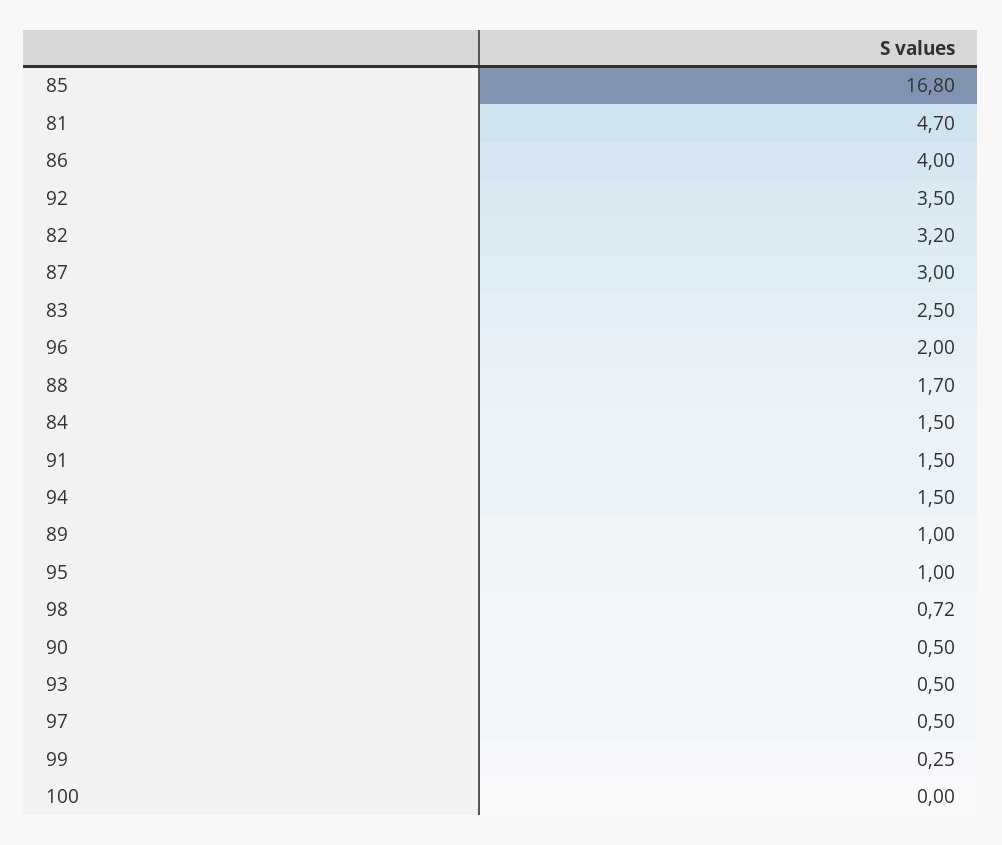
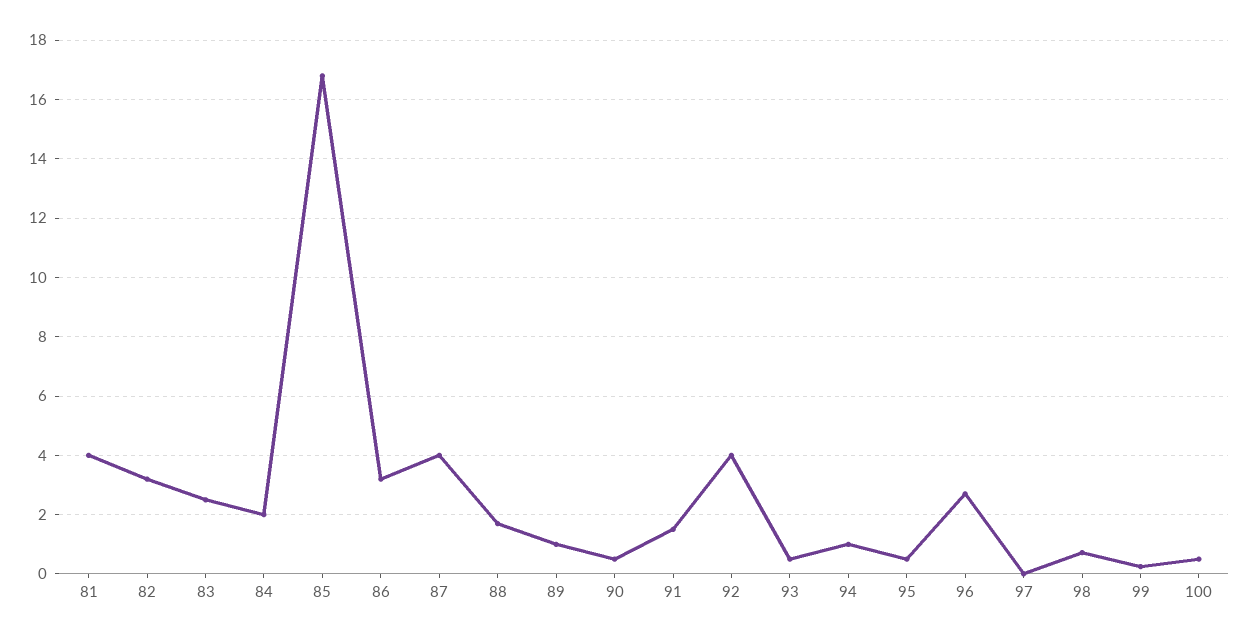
81: 4.7 -> 4
86: 4 -> 3.25
92: 3.5 -> 4
87: 3 -> 4
96: 2 -> 2.75
84: 1.5 -> 2
94: 1.5 -> 1
95: 1 -> 0.5
97: 0.5 -> 0
100: 0 -> 0.5

